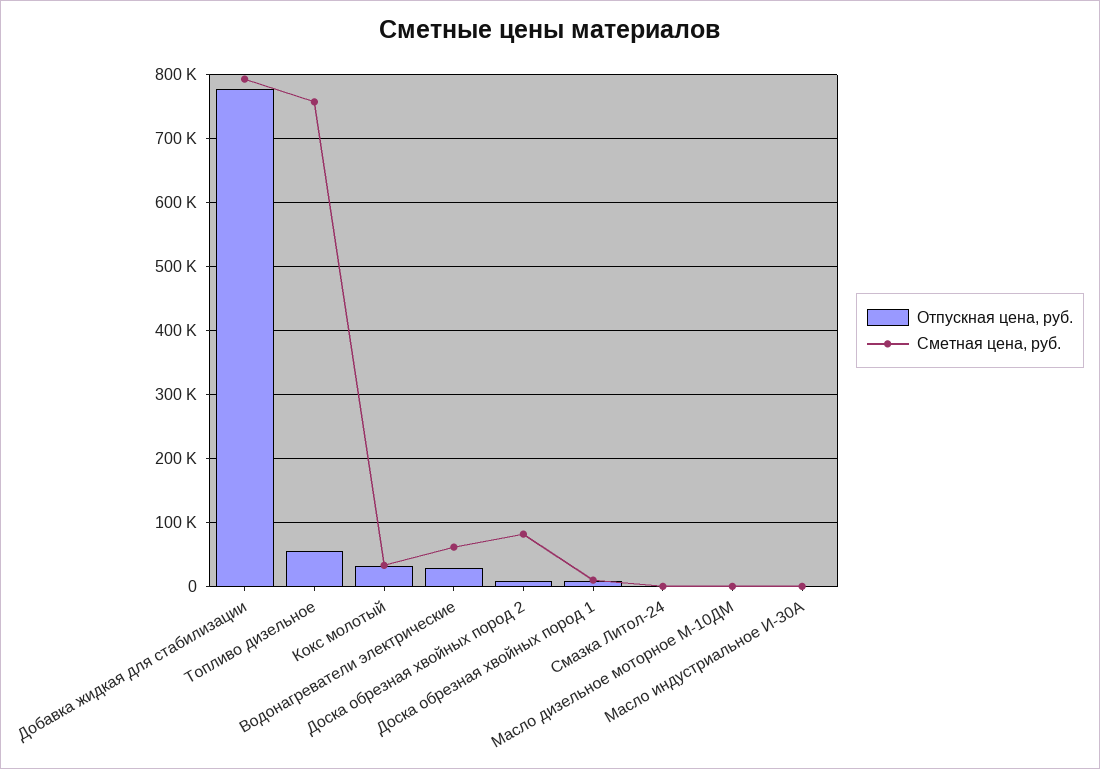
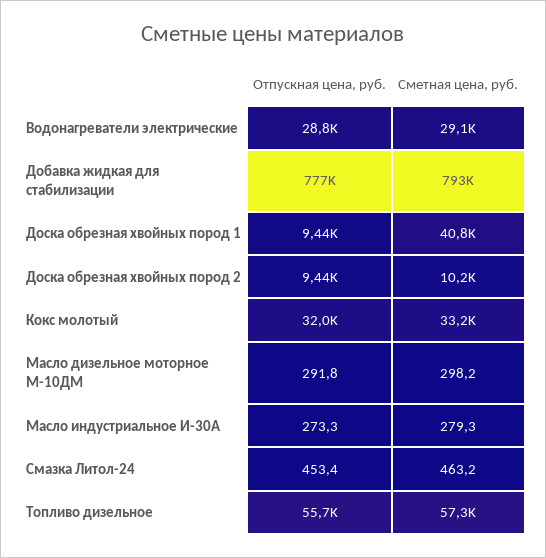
Сметная цена, руб., Топливо дизельное: 760000 -> 57300
Сметная цена, руб., Водонагреватели электрические: 60000 -> 29100
Сметная цена, руб., Доска обрезная хвойных пород 2: 80000 -> 10200
Сметная цена, руб., Доска обрезная хвойных пород 1: 10000 -> 40800

